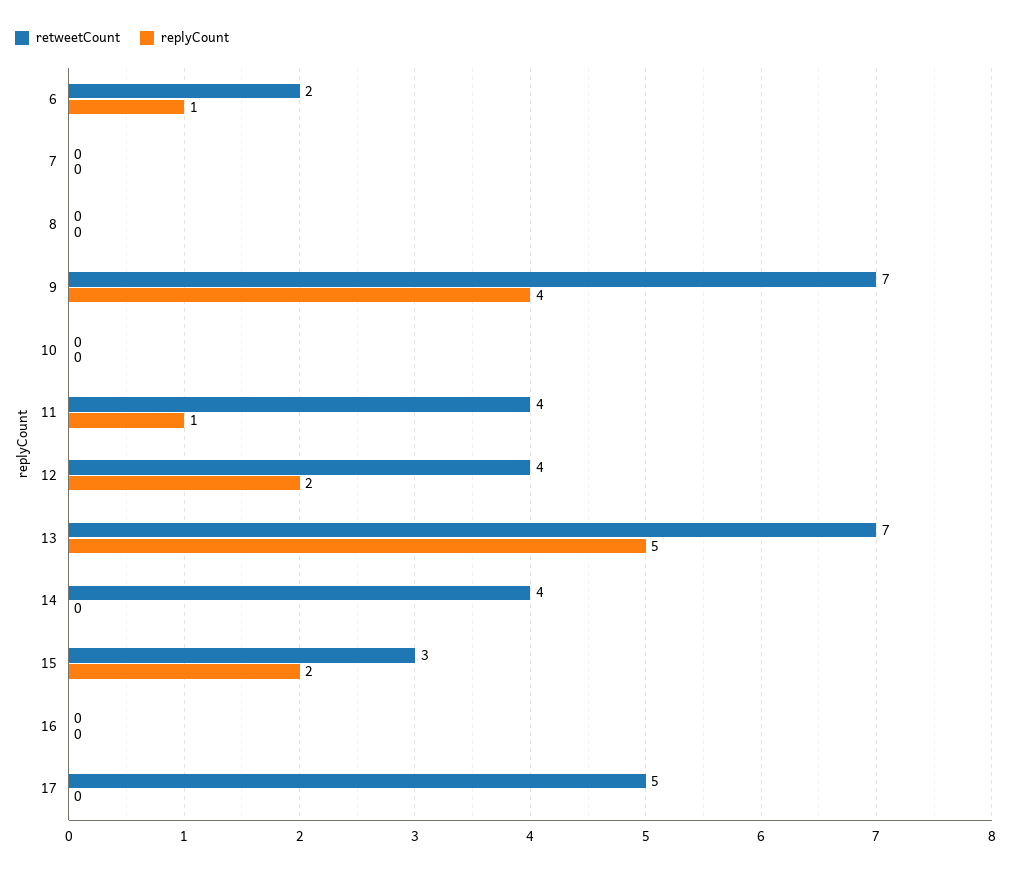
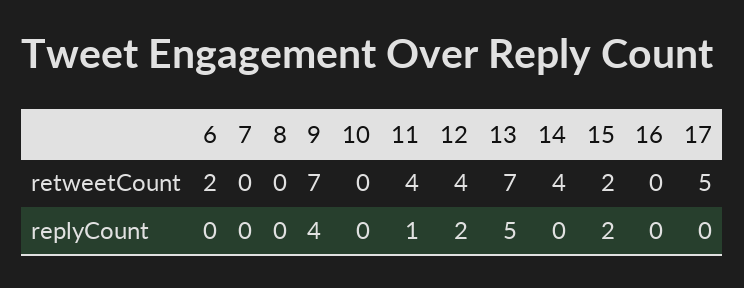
replyCount, 6: 1 -> 0
retweetCount, 15: 3 -> 2

